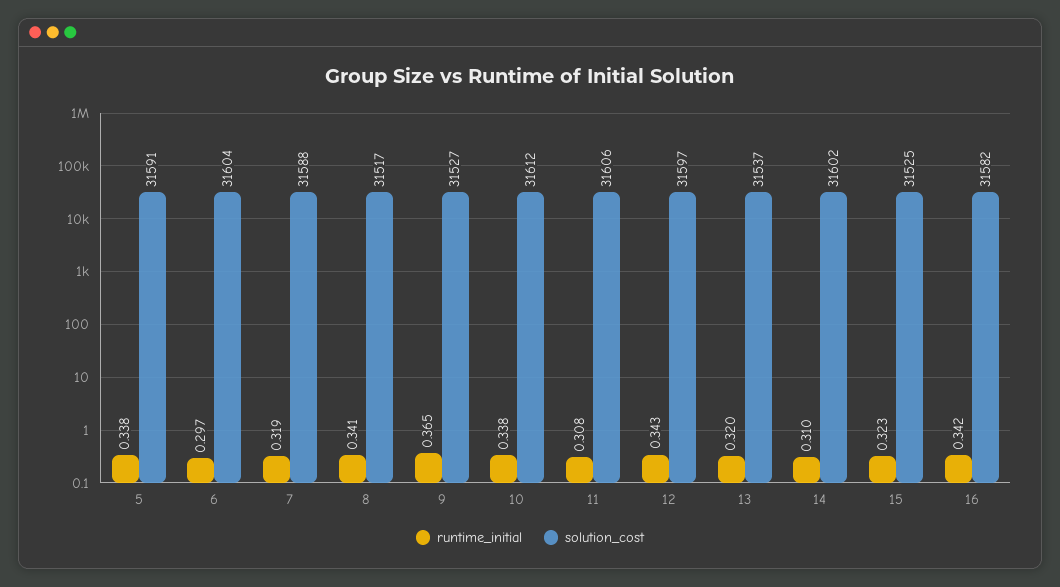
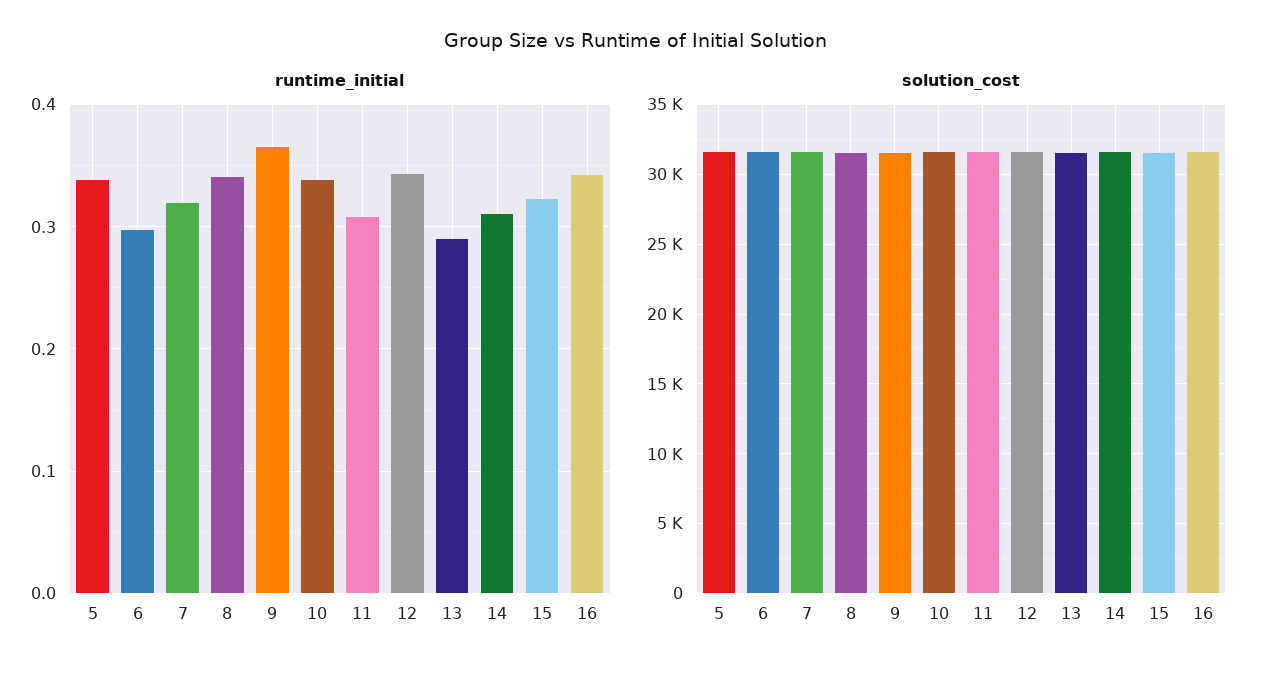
runtime_initial, 13: 0.32 -> 0.29

